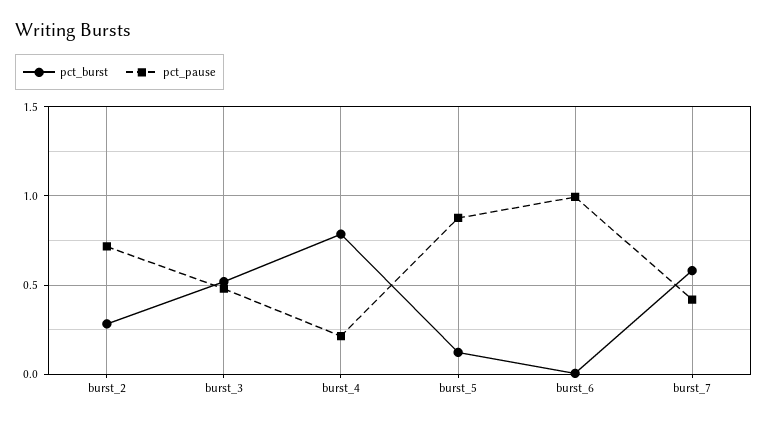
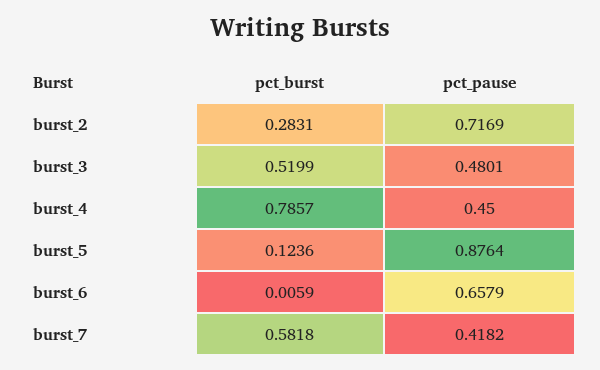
pct_pause, burst_4: 0.2 -> 0.45
pct_pause, burst_6: 1 -> 0.6579

